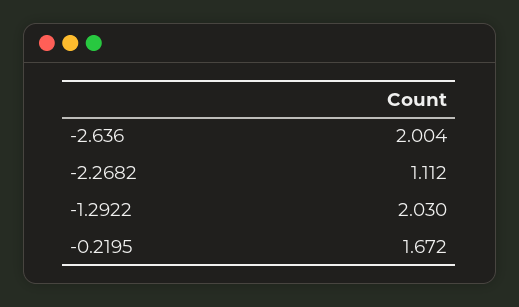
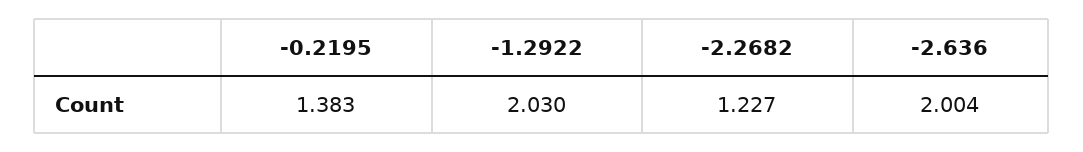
-2.2682: 1.112 -> 1.227
-0.2195: 1.672 -> 1.383

